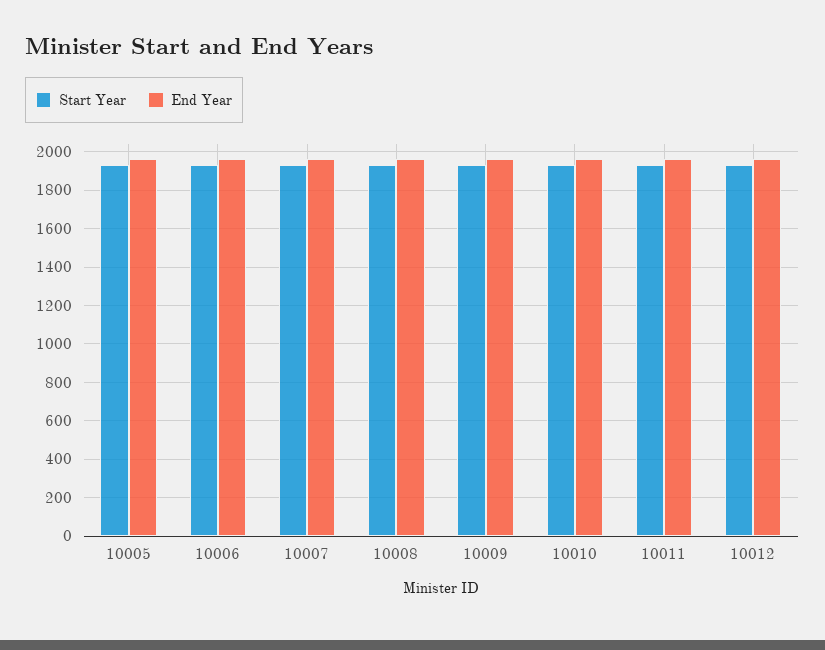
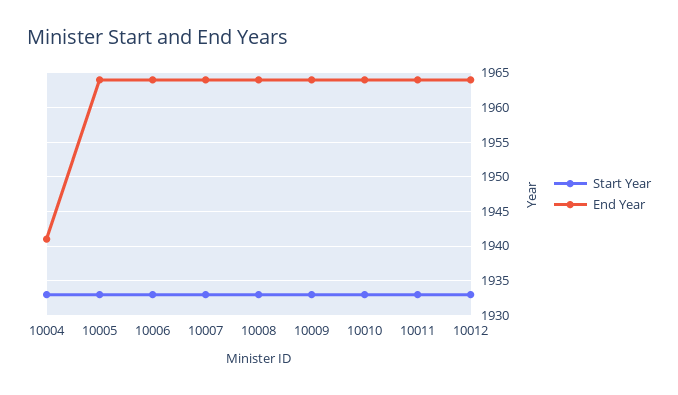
Start Year, 10004: none -> 1933
End Year, 10004: none -> 1941

